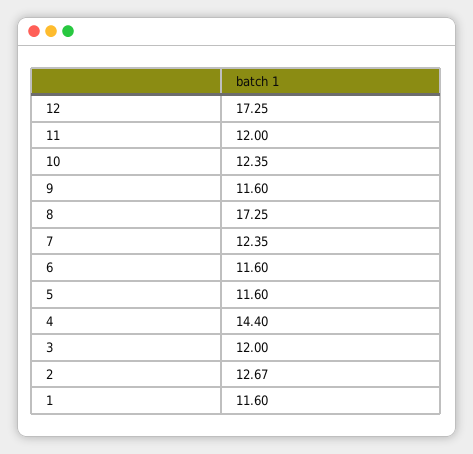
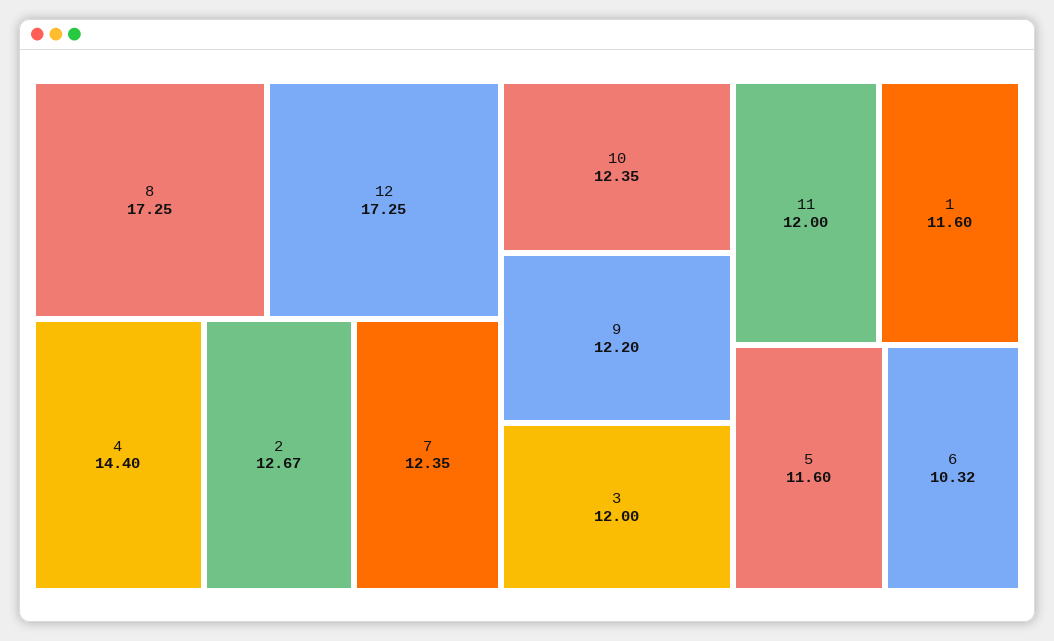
9: 11.6 -> 12.2
6: 11.6 -> 10.32

